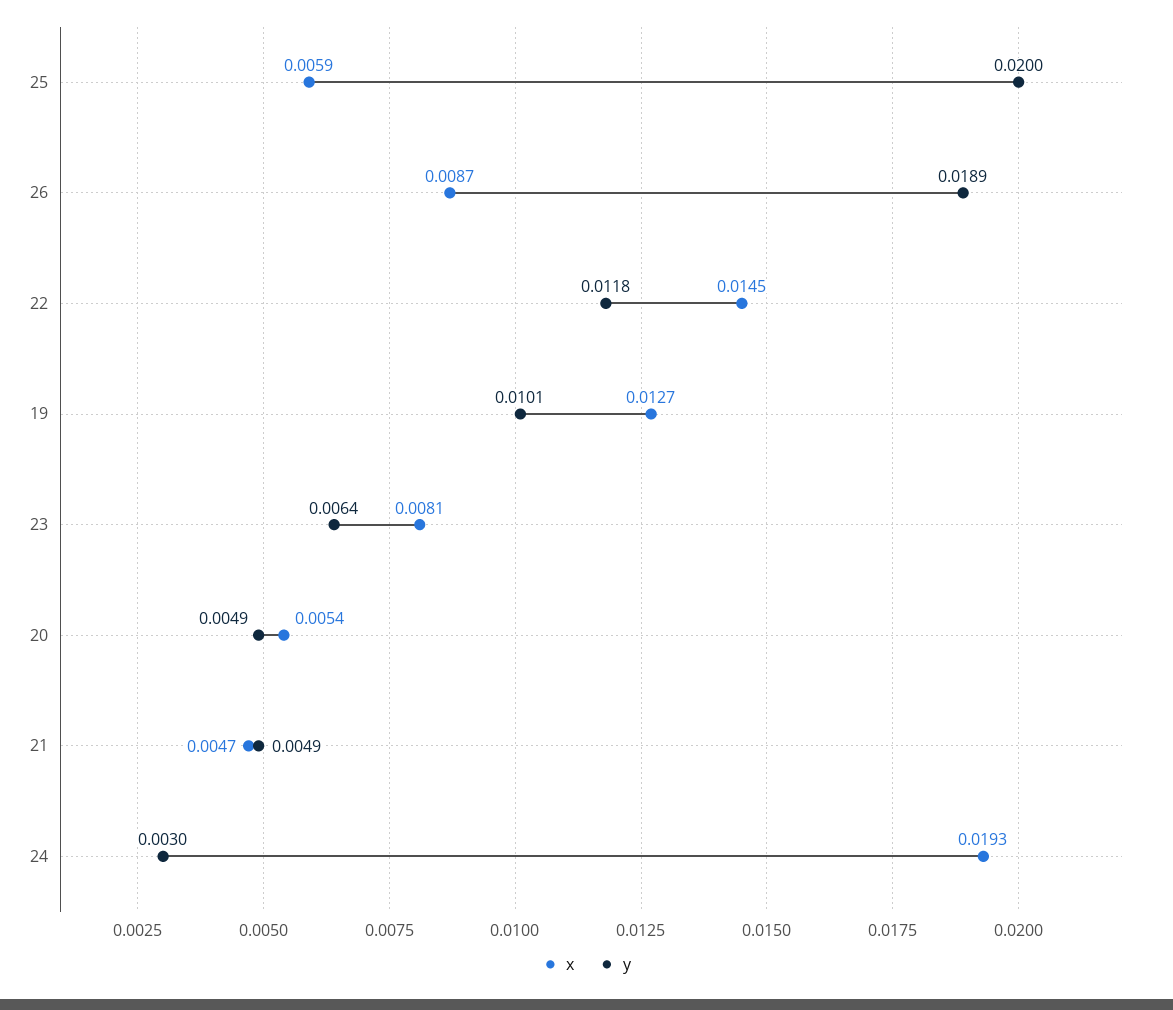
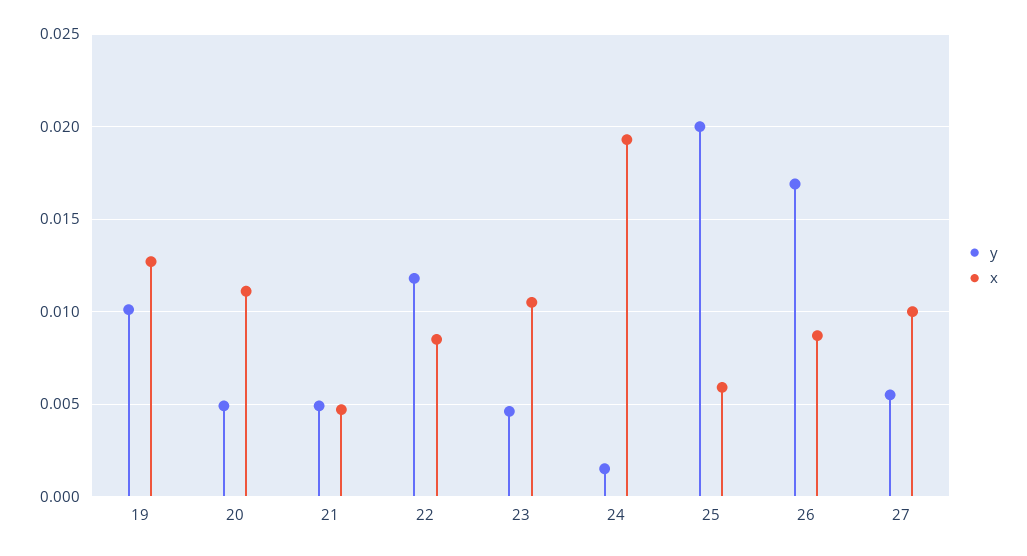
y, 26: 0.0189 -> 0.017
x, 22: 0.0145 -> 0.0085
x, 23: 0.0081 -> 0.0105
y, 23: 0.0064 -> 0.0045
x, 20: 0.0054 -> 0.011
y, 24: 0.003 -> 0.0015
y, 27: none -> 0.0055
x, 27: none -> 0.01

